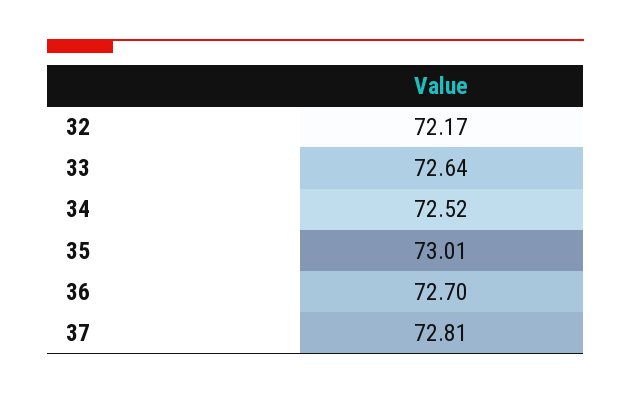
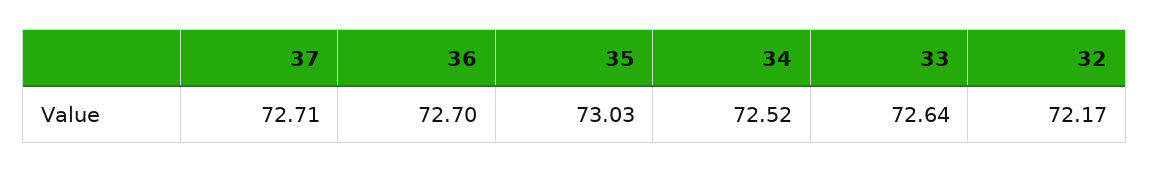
35: 73.01 -> 73.03
37: 72.81 -> 72.71

